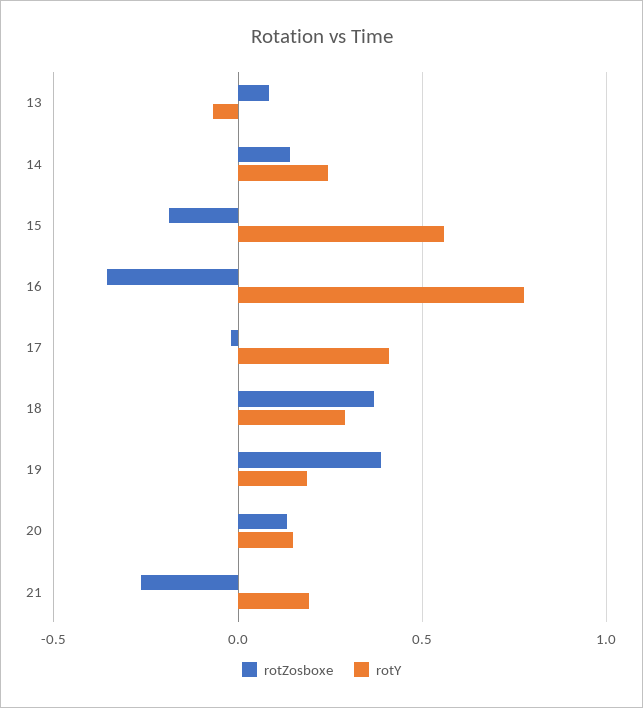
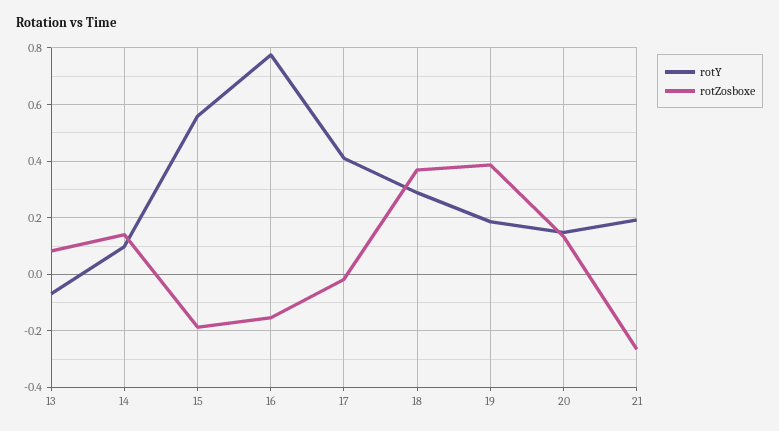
rotY, 14: 0.25 -> 0.1
rotZosboxe, 16: -0.35 -> -0.15

